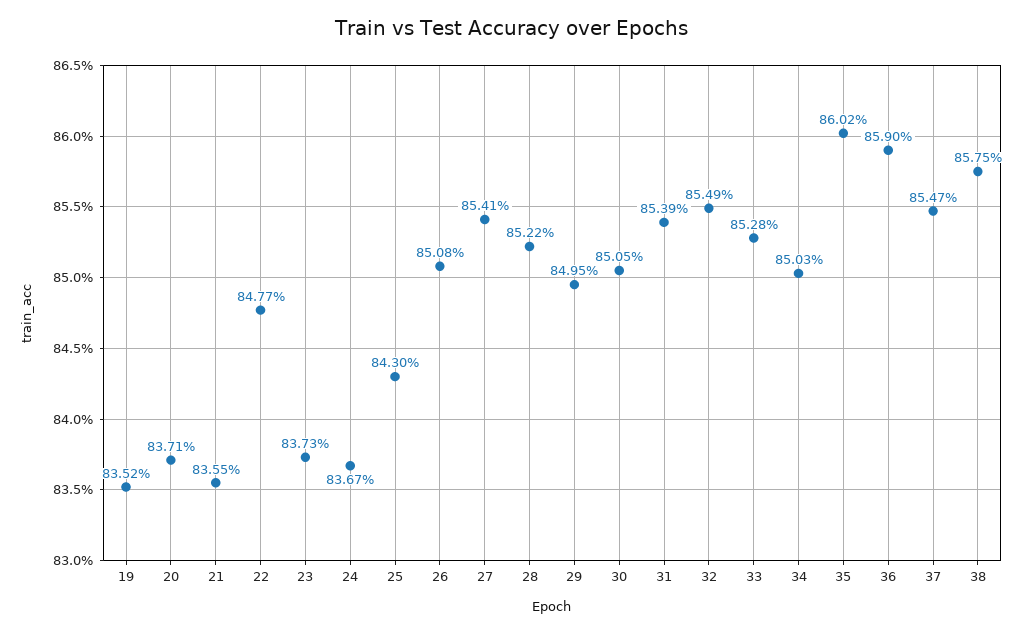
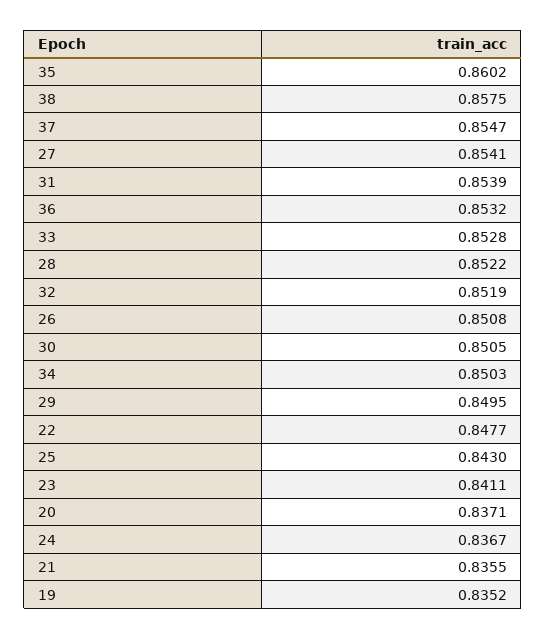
23: 0.8373 -> 0.8411
32: 0.8549 -> 0.8519
36: 0.859 -> 0.8532

